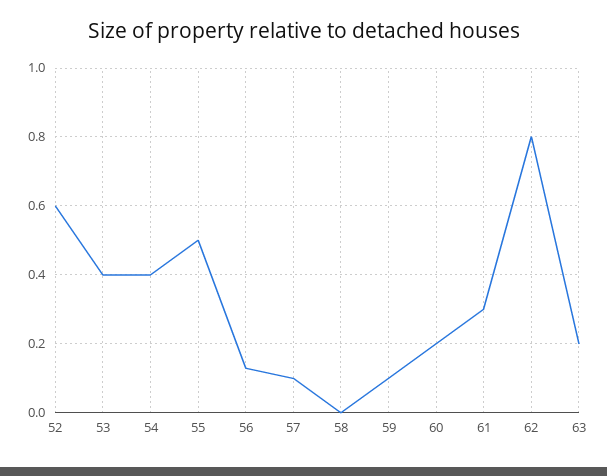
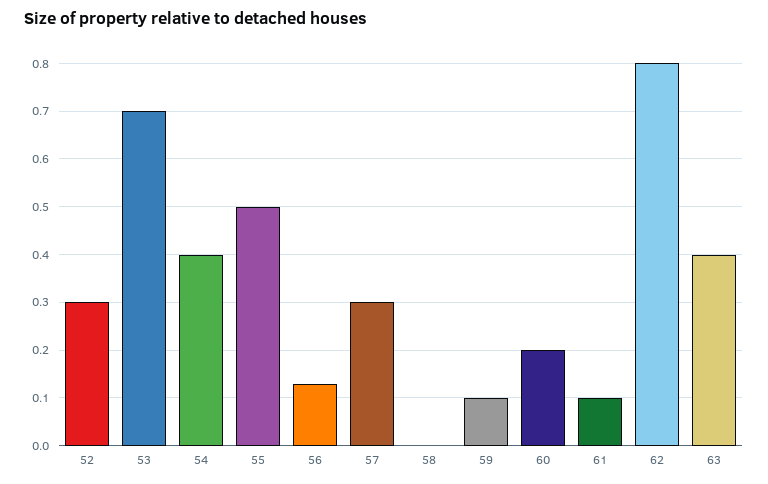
52: 0.6 -> 0.3
53: 0.4 -> 0.7
57: 0.1 -> 0.3
61: 0.3 -> 0.1
63: 0.2 -> 0.4

